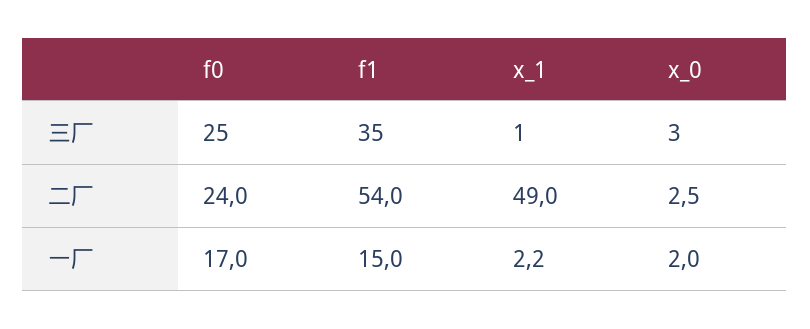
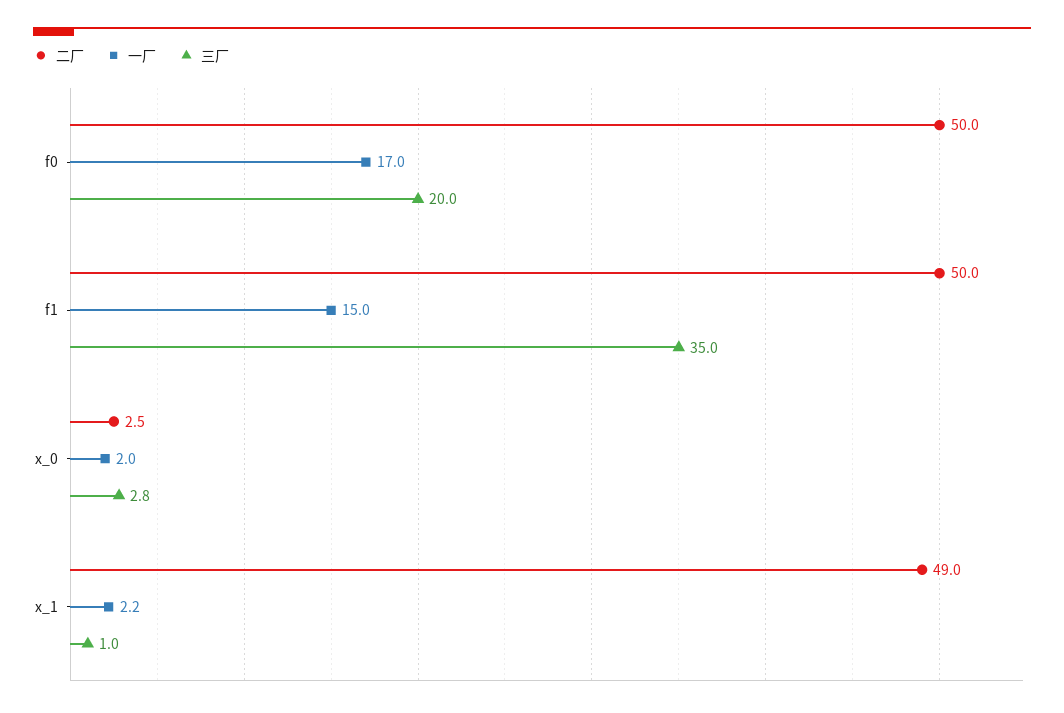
三厂, f0: 25 -> 20
三厂, x_0: 3 -> 2.8
二厂, f0: 24 -> 50
二厂, f1: 54 -> 50

